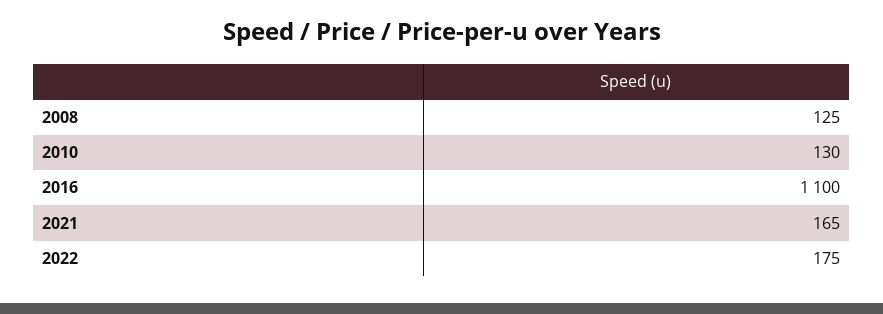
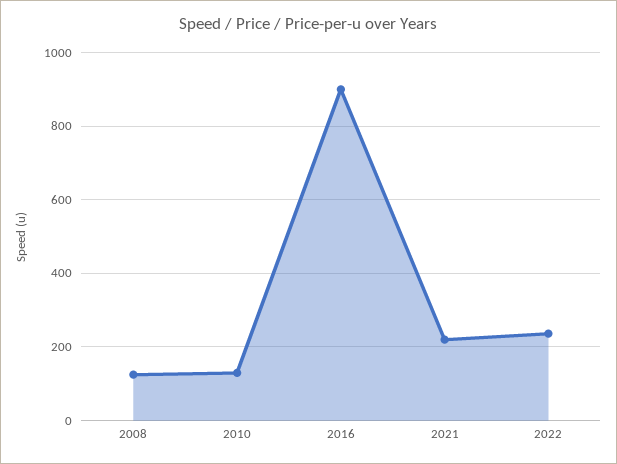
2016: 1100 -> 900
2021: 165 -> 220
2022: 175 -> 240

